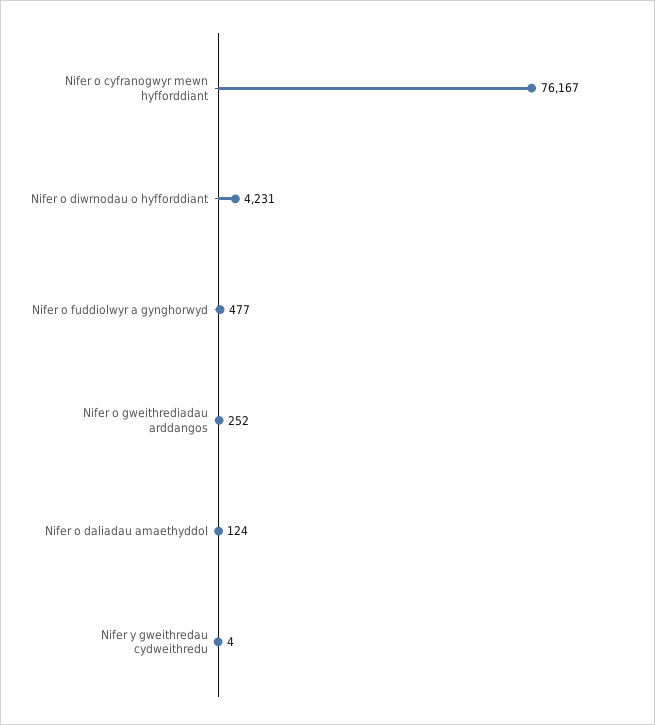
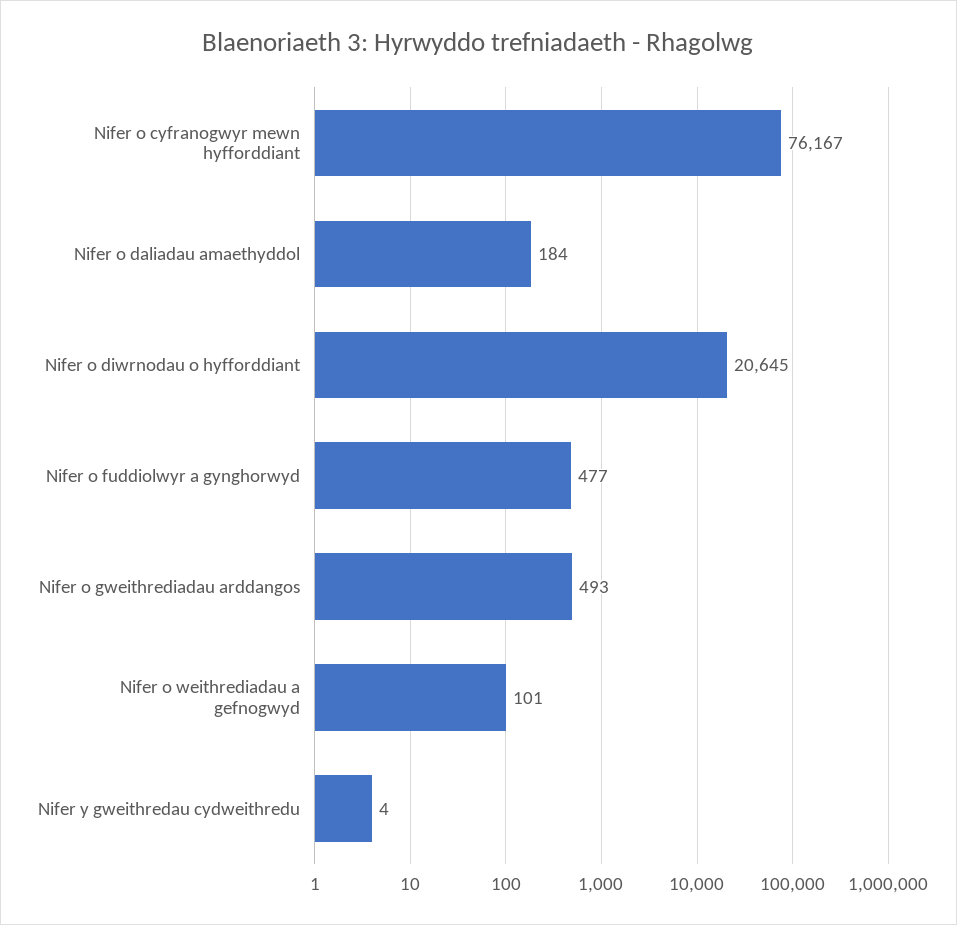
Nifer o diwrnodau o hyfforddiant: 4231 -> 20645
Nifer o gweithrediadau arddangos: 252 -> 493
Nifer o daliadau amaethyddol: 124 -> 184
Nifer o weithrediadau a gefnogwyd: none -> 101

